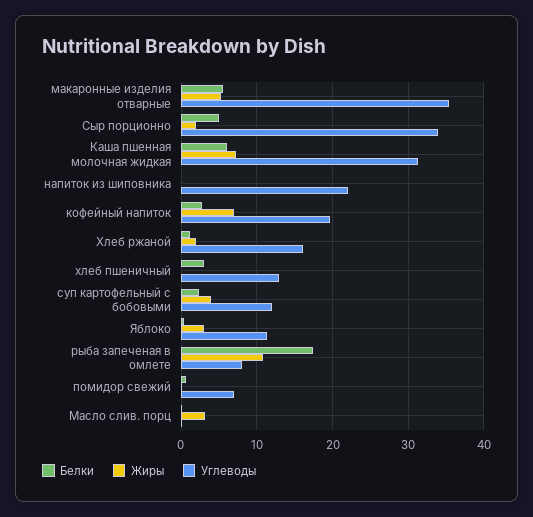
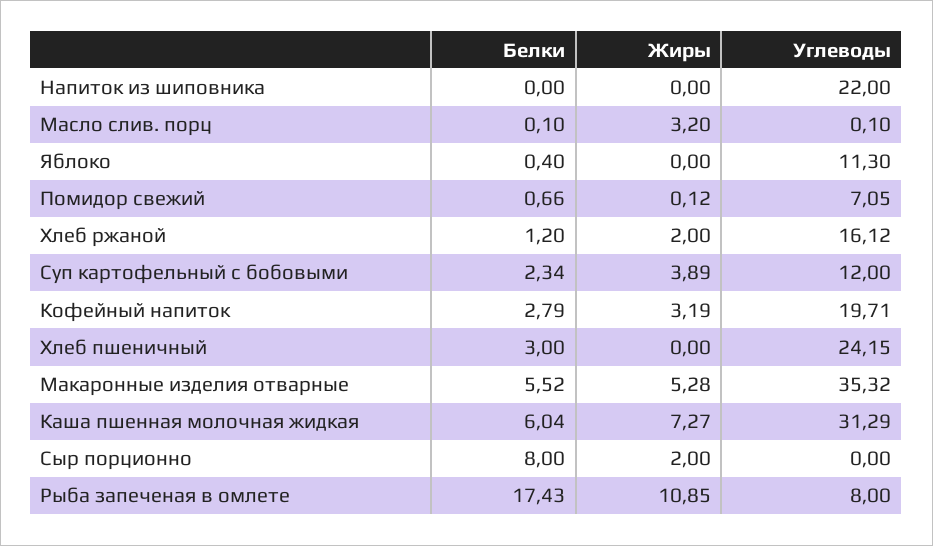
Белки, Сыр порционно: 5 -> 8
Углеводы, Сыр порционно: 34 -> 0
Жиры, кофейный напиток: 7 -> 3.19
Углеводы, хлеб пшеничный: 13 -> 24.15
Жиры, Яблоко: 3 -> 0

